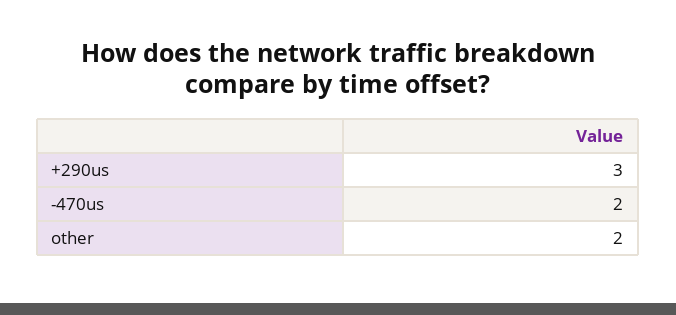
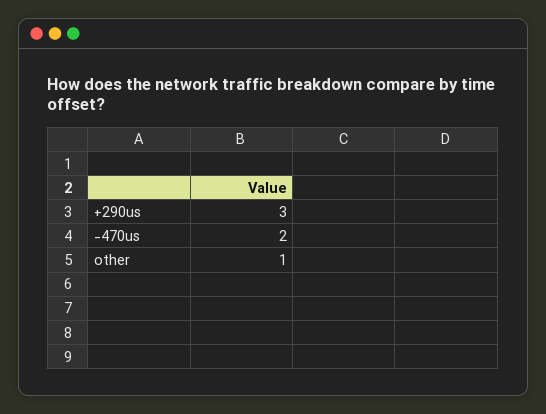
other: 2 -> 1

